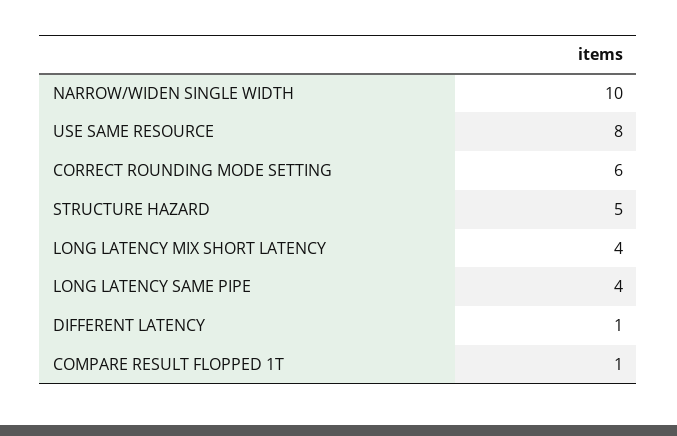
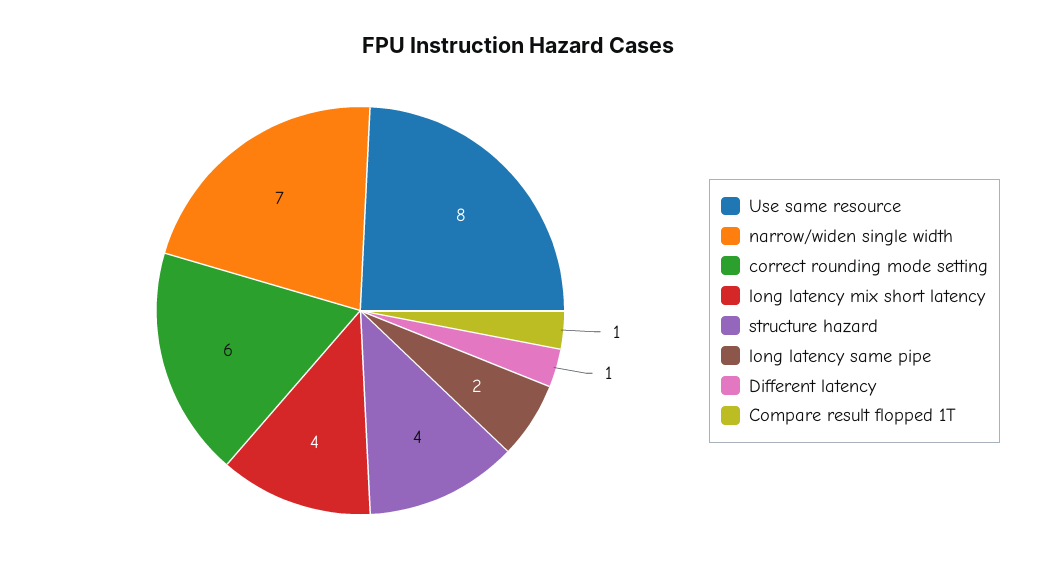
NARROW/WIDEN SINGLE WIDTH: 10 -> 7
STRUCTURE HAZARD: 5 -> 4
LONG LATENCY SAME PIPE: 4 -> 2

